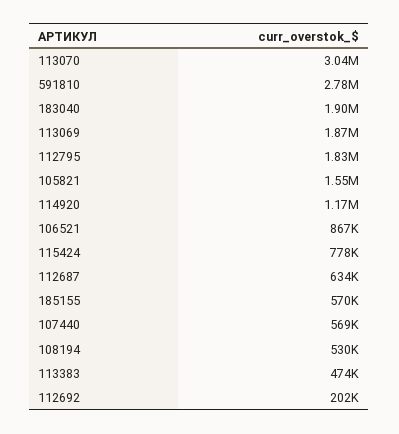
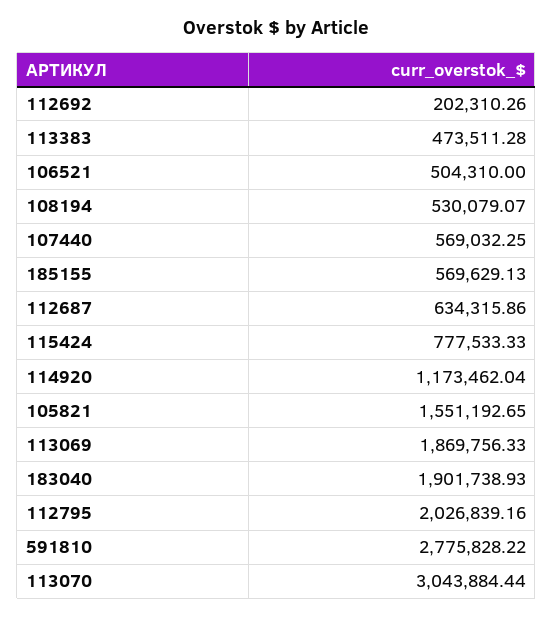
112795: 1830000 -> 2026839.16
106521: 867000 -> 504310

